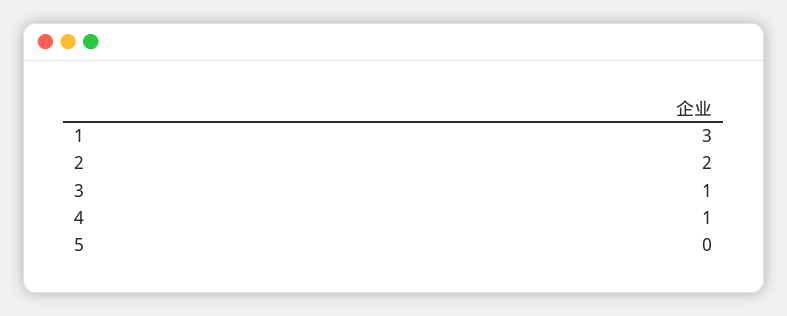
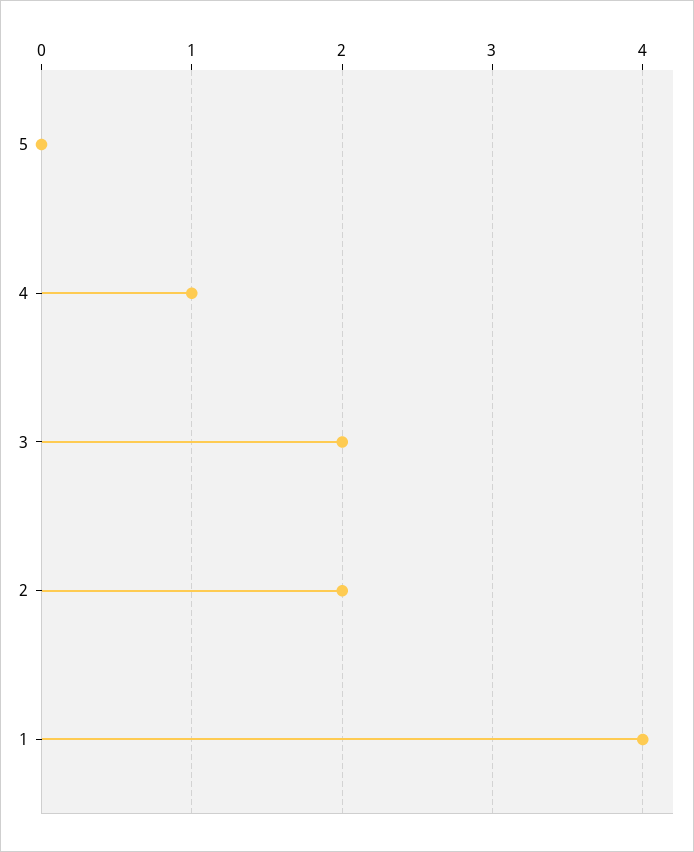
1: 3 -> 4
3: 1 -> 2

